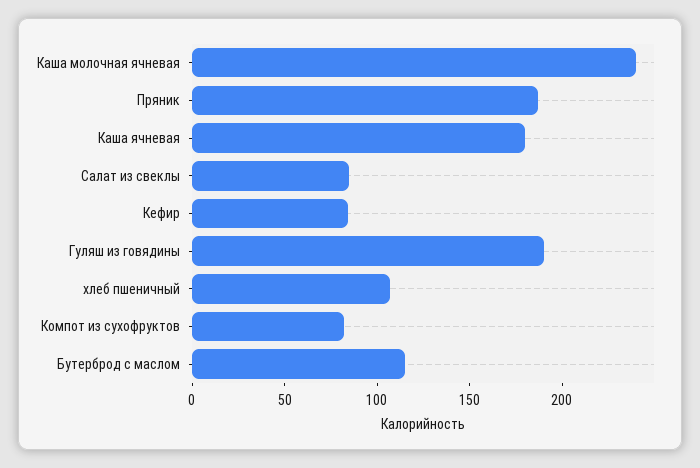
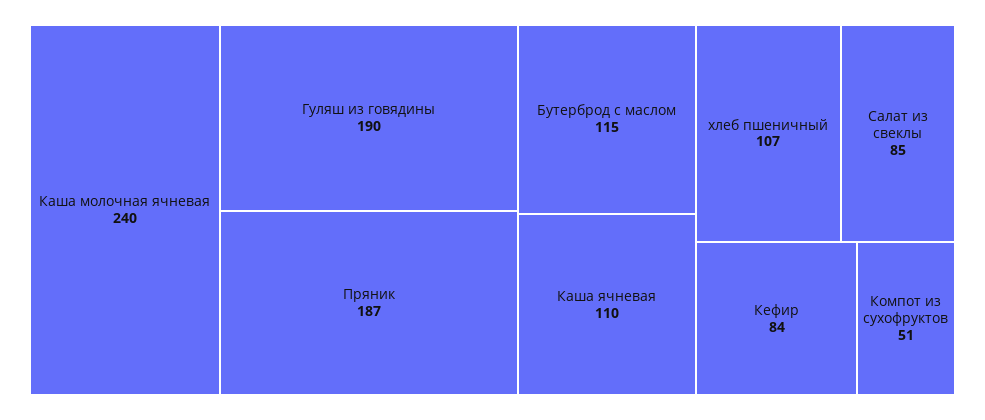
Каша ячневая: 180 -> 110
Компот из сухофруктов: 80 -> 51

